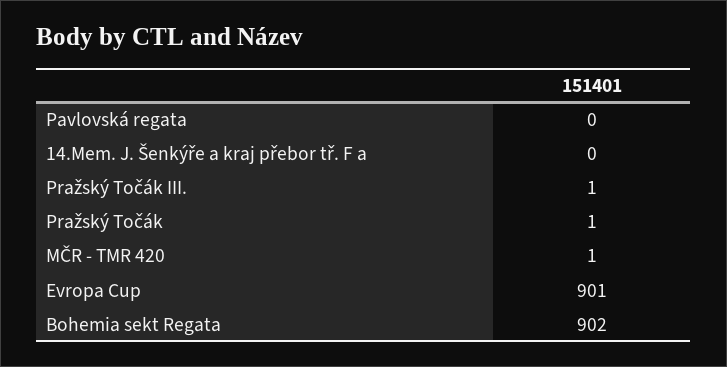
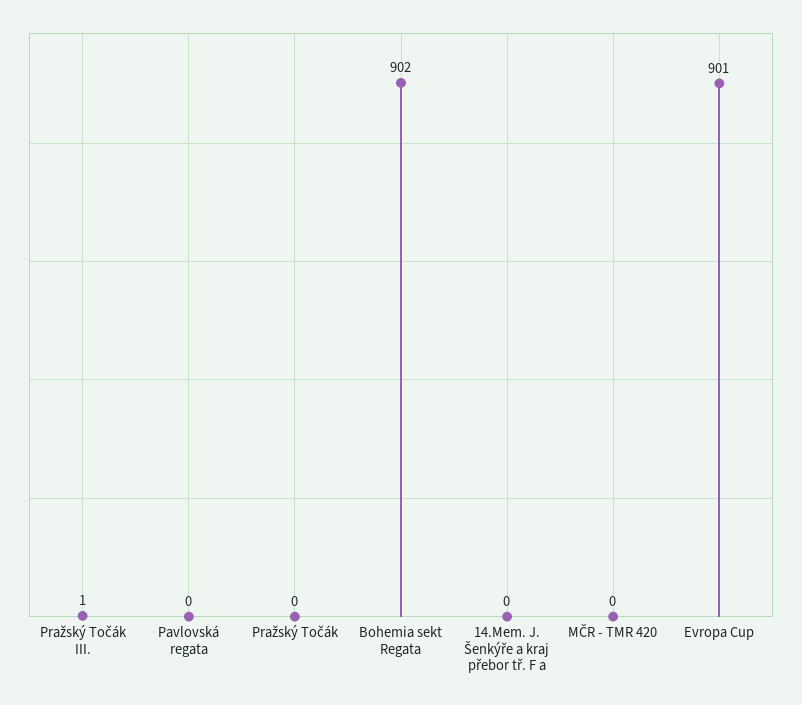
Pražský Točák: 1 -> 0
MČR - TMR 420: 1 -> 0

